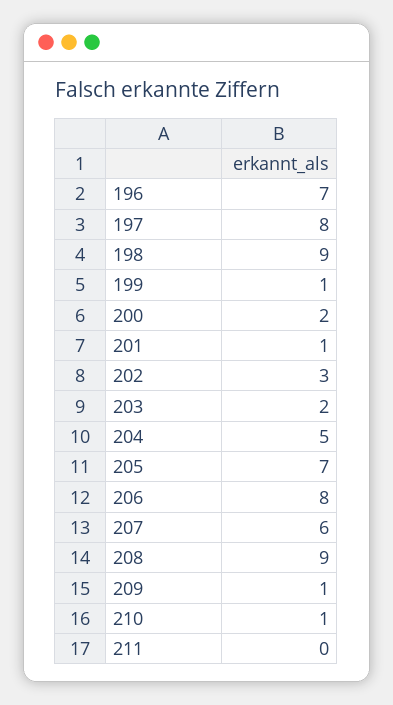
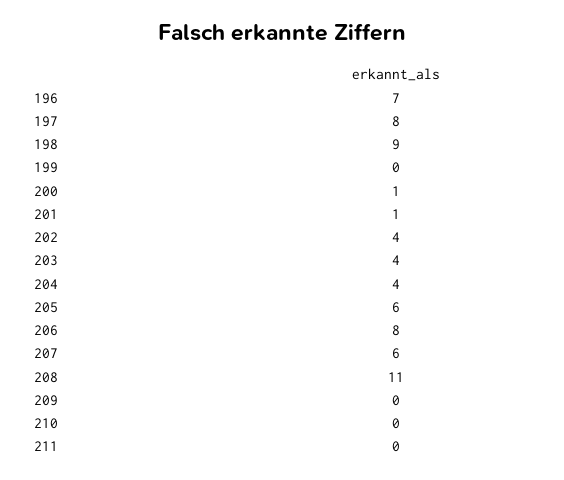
199: 1 -> 0
200: 2 -> 1
202: 3 -> 4
203: 2 -> 4
204: 5 -> 4
205: 7 -> 6
208: 9 -> 11
209: 1 -> 0
210: 1 -> 0

